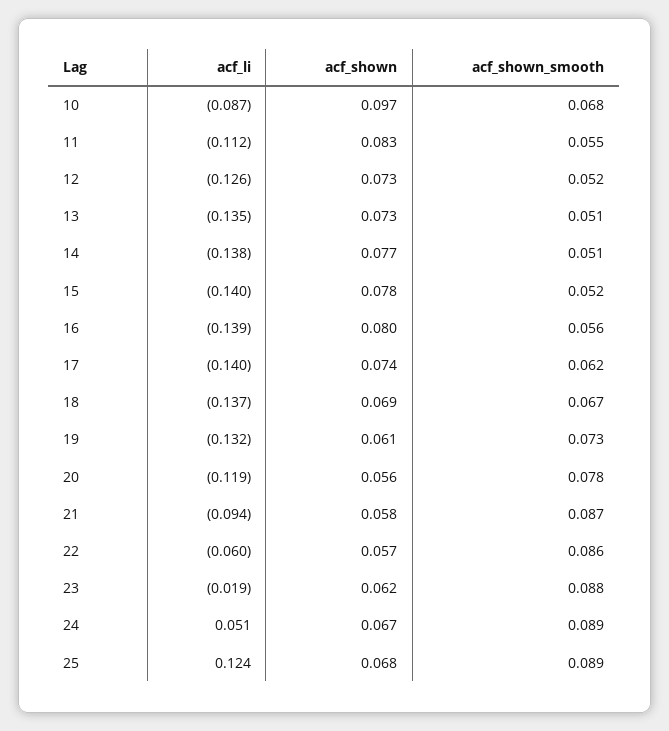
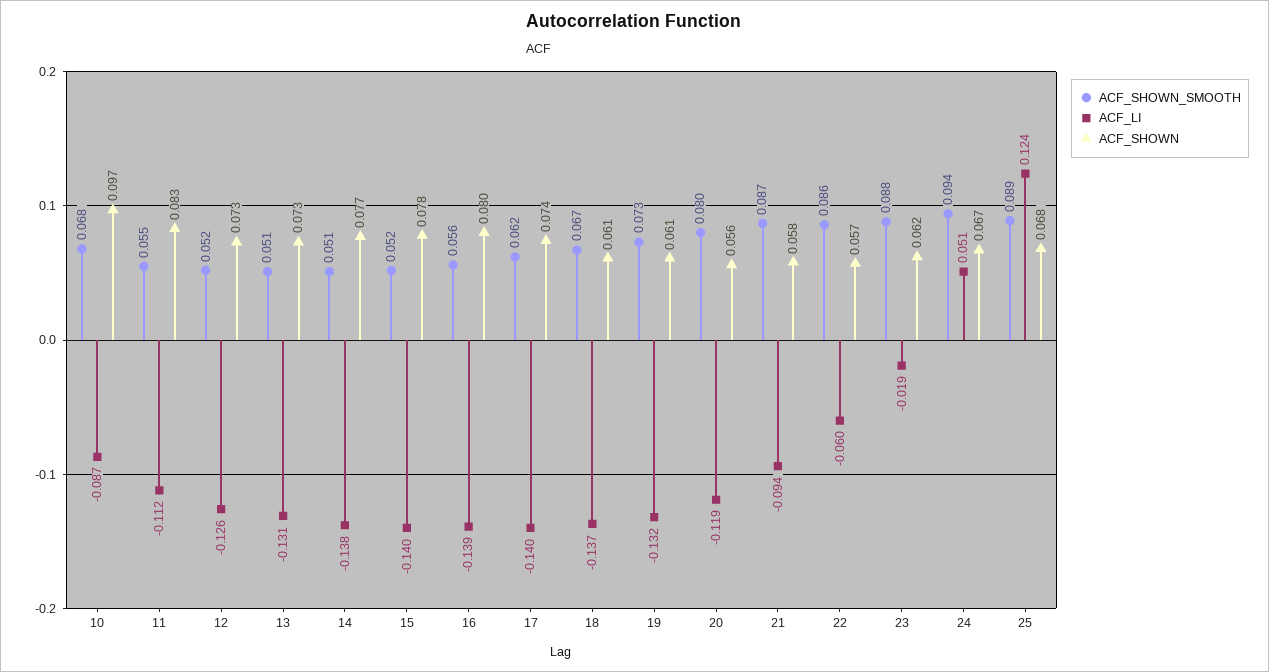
acf_li, 13: -0.135 -> -0.131
acf_shown, 18: 0.069 -> 0.061
acf_shown_smooth, 20: 0.078 -> 0.08
acf_shown_smooth, 24: 0.089 -> 0.094

